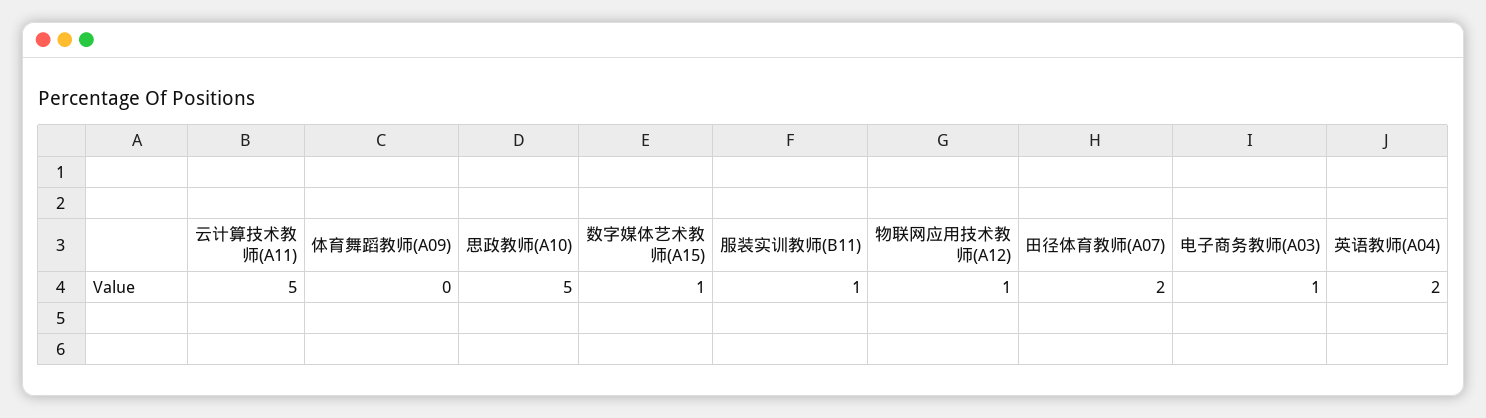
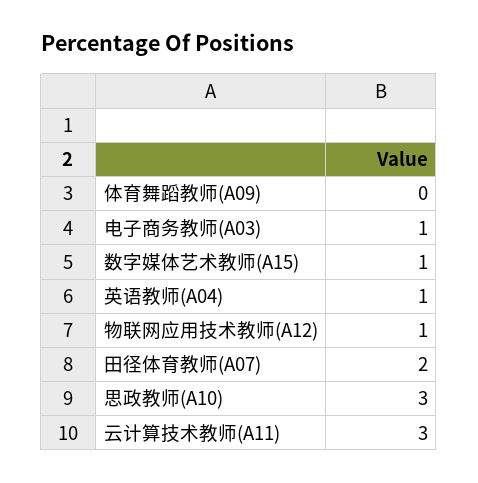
云计算技术教师(A11): 5 -> 3
思政教师(A10): 5 -> 3
服装实训教师(B11): 1 -> none
英语教师(A04): 2 -> 1

